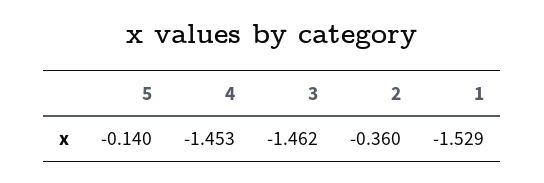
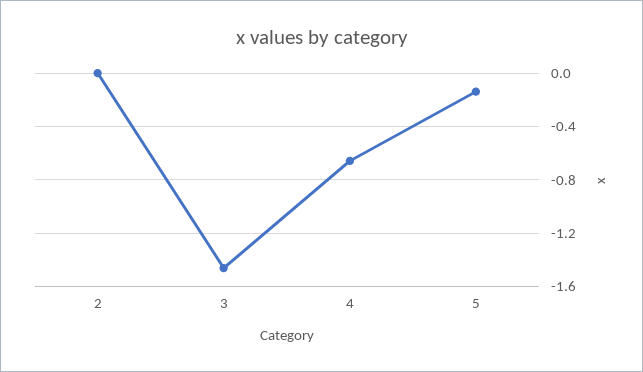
4: -1.453 -> -0.65
2: -0.36 -> 0
1: -1.529 -> none

